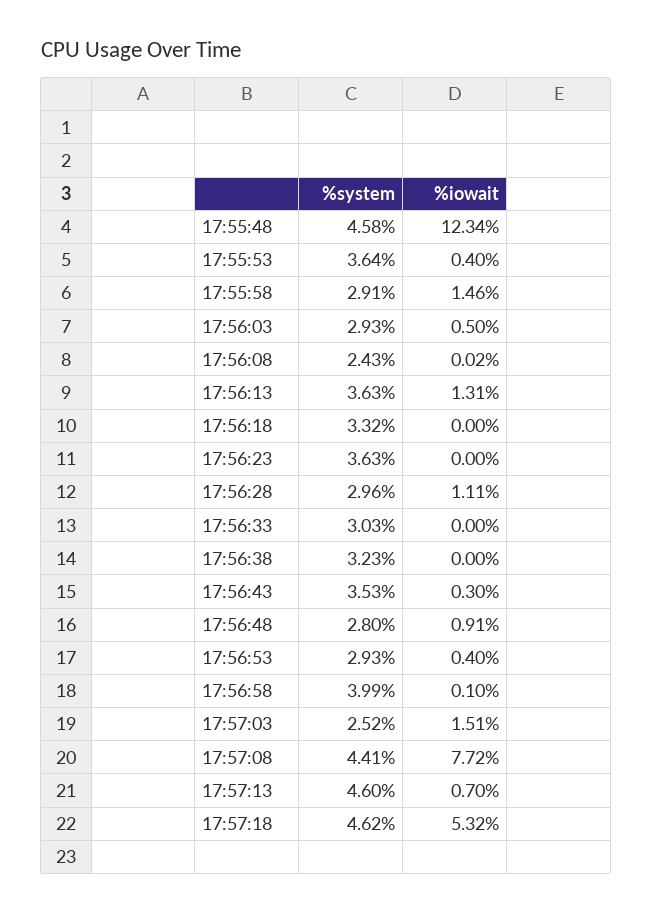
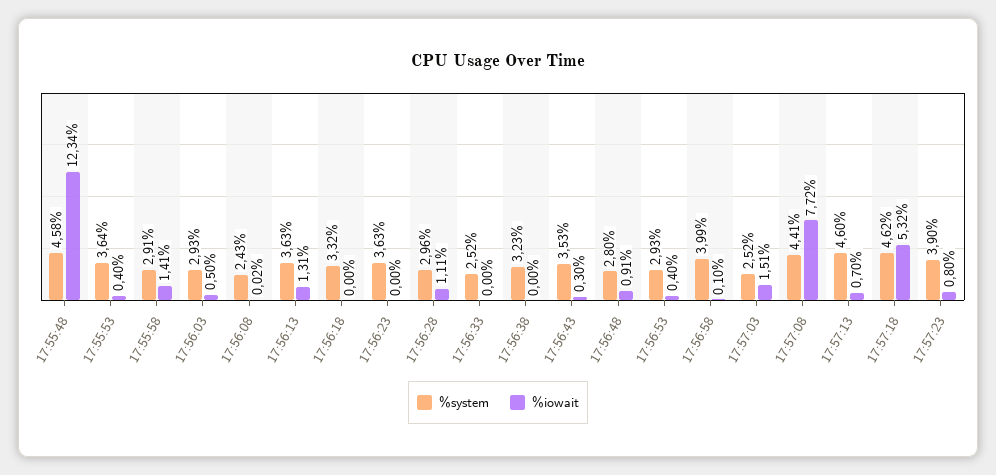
%iowait, 17:55:58: 1.46 -> 1.41
%system, 17:56:33: 3.03 -> 2.52
%system, 17:57:23: none -> 3.9
%iowait, 17:57:23: none -> 0.8

